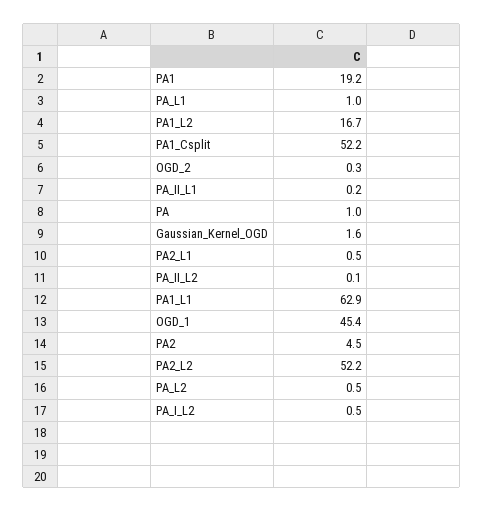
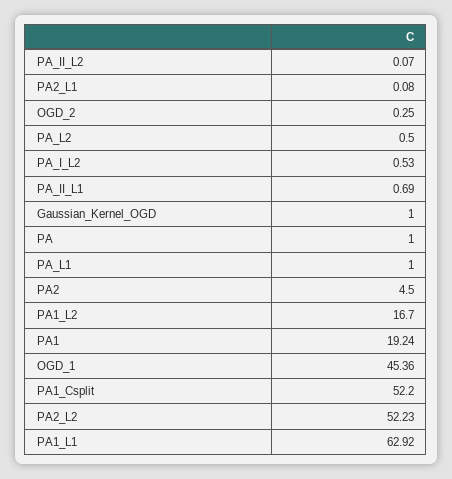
PA_II_L1: 0.2 -> 0.69
Gaussian_Kernel_OGD: 1.6 -> 1
PA2_L1: 0.5 -> 0.08

